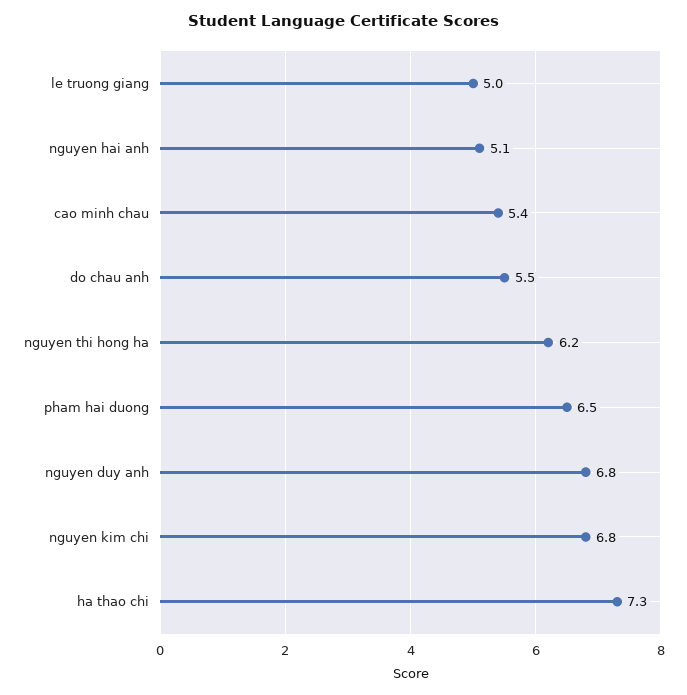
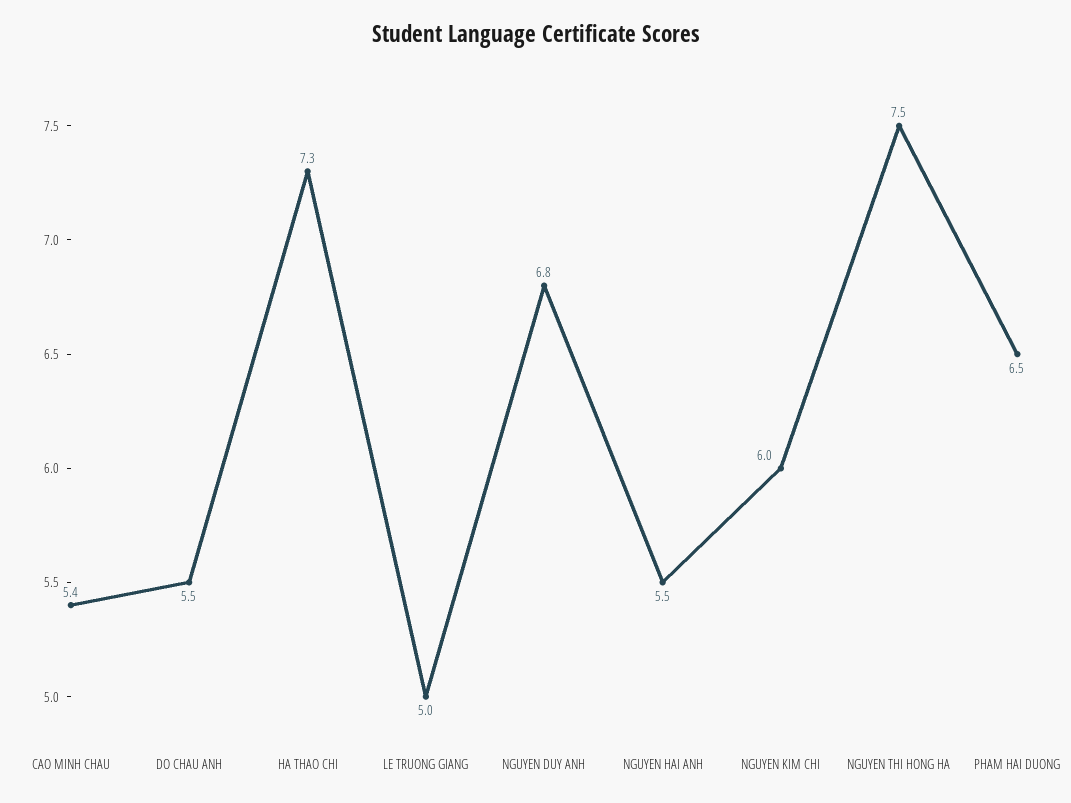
nguyen hai anh: 5.1 -> 5.5
nguyen thi hong ha: 6.2 -> 7.5
nguyen kim chi: 6.8 -> 6

